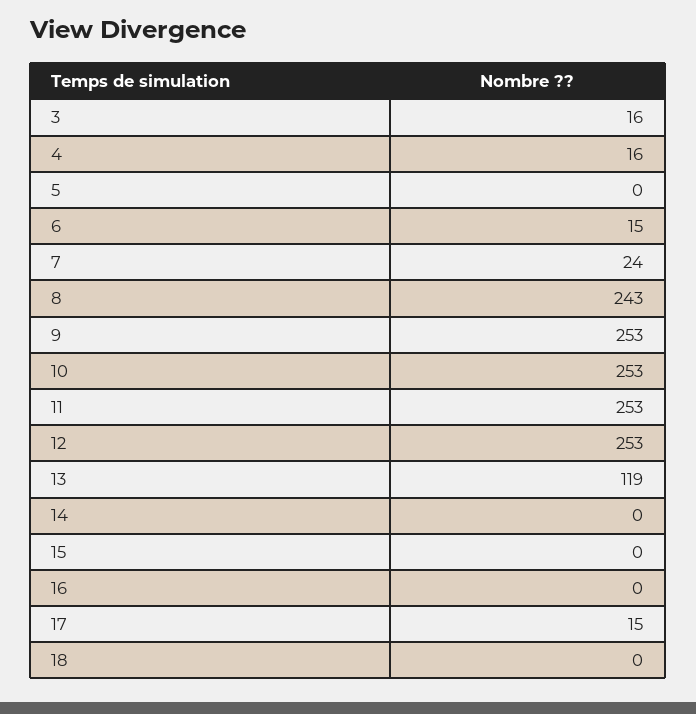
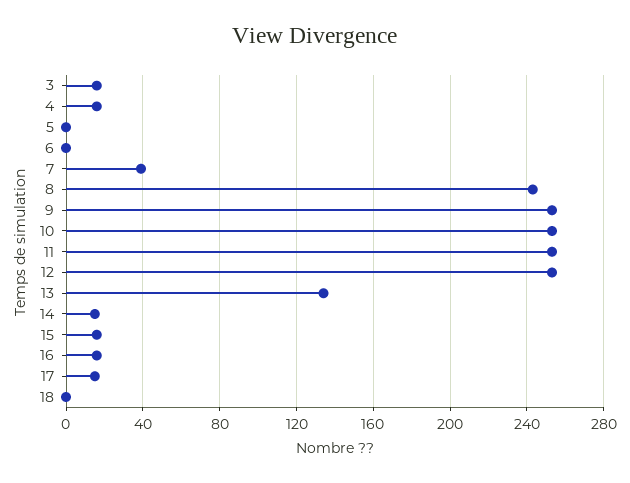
6: 15 -> 0
7: 24 -> 40
13: 119 -> 135
14: 0 -> 15
15: 0 -> 15
16: 0 -> 15

